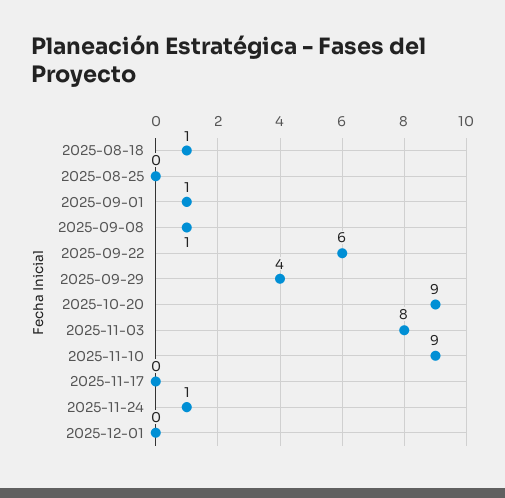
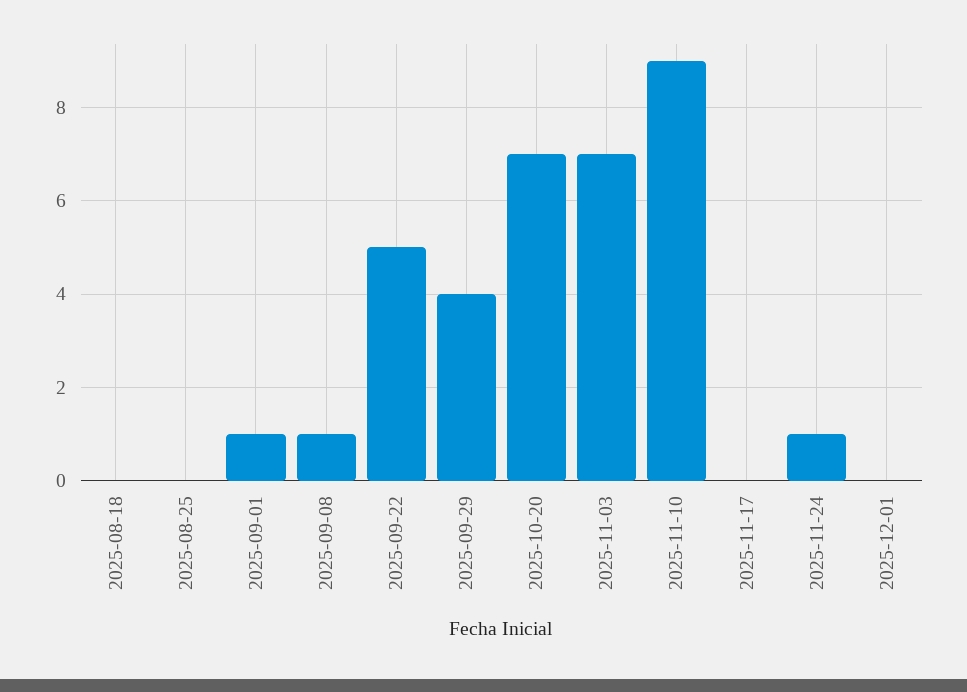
2025-08-18: 1 -> 0
2025-09-22: 6 -> 5
2025-10-20: 9 -> 7
2025-11-03: 8 -> 7

